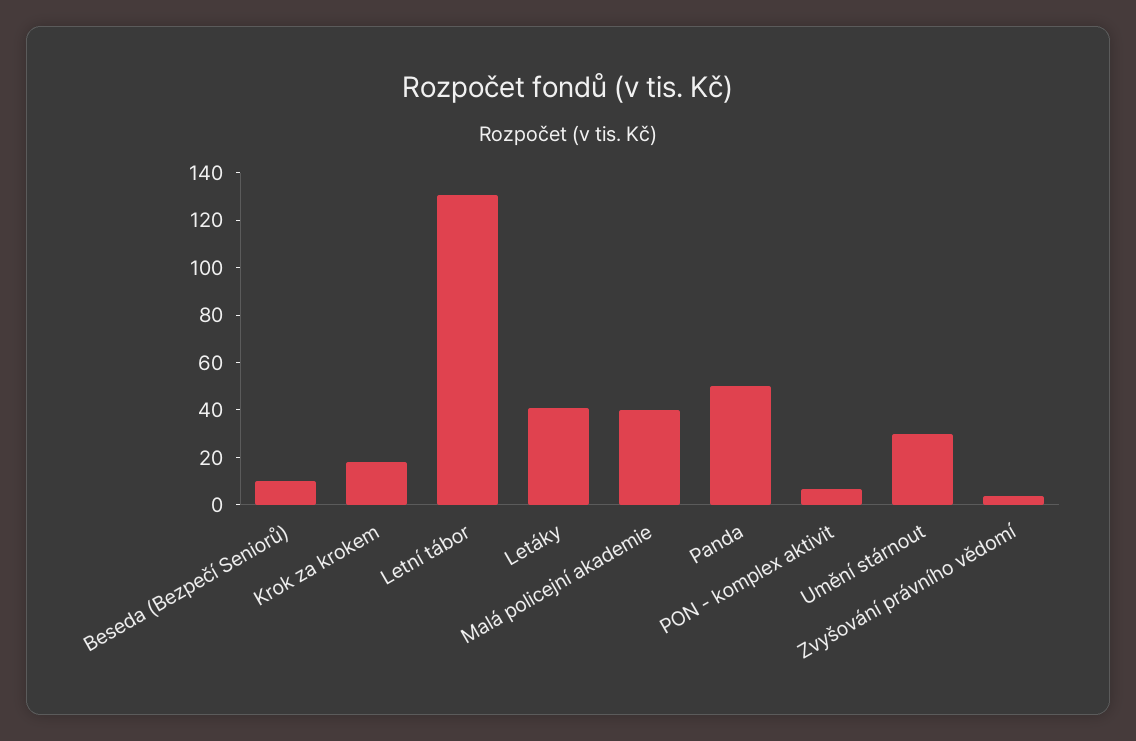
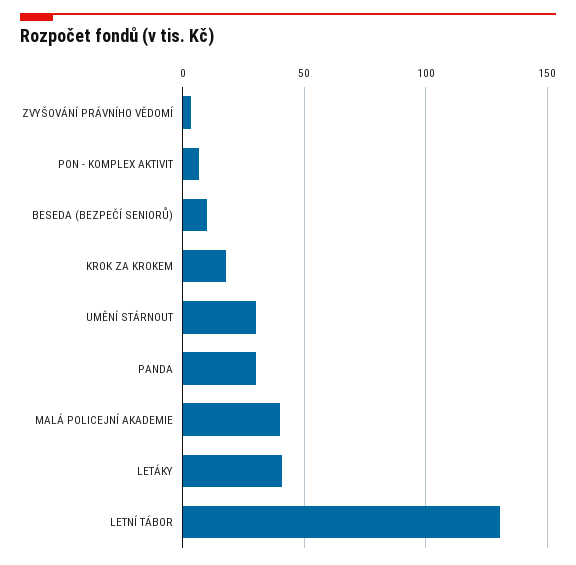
Panda: 50 -> 30

